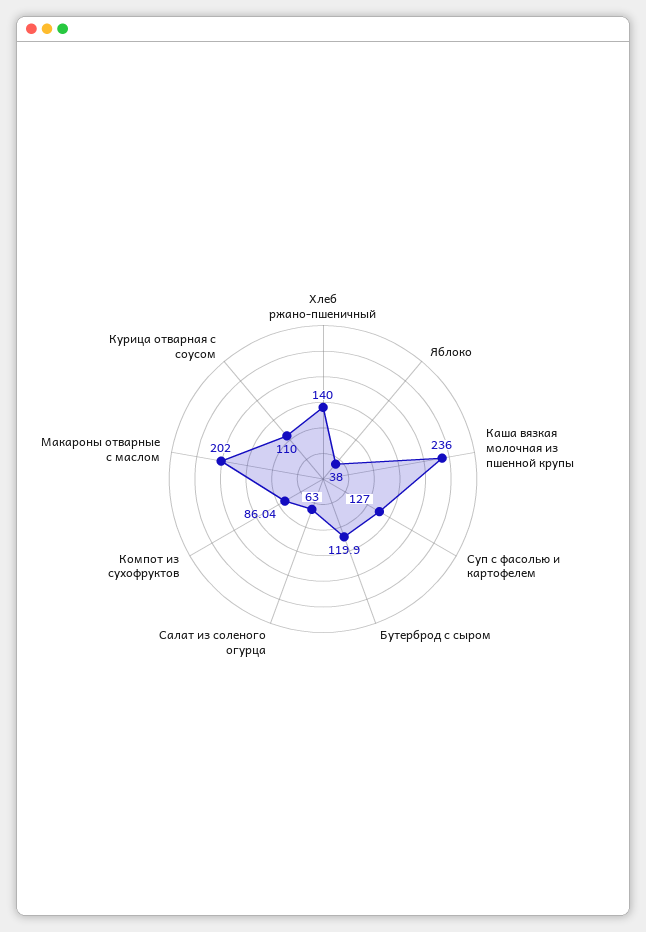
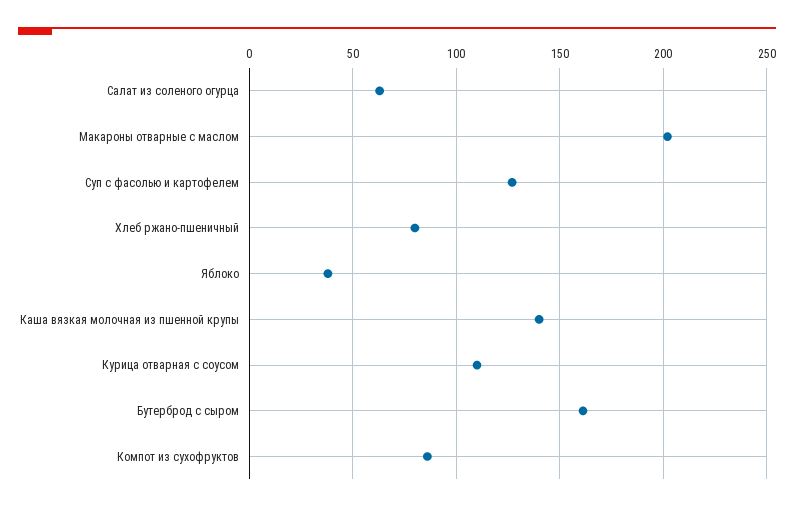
Хлеб ржано-пшеничный: 140 -> 80
Каша вязкая молочная из пшенной крупы: 236 -> 140
Бутерброд с сыром: 119.9 -> 160

